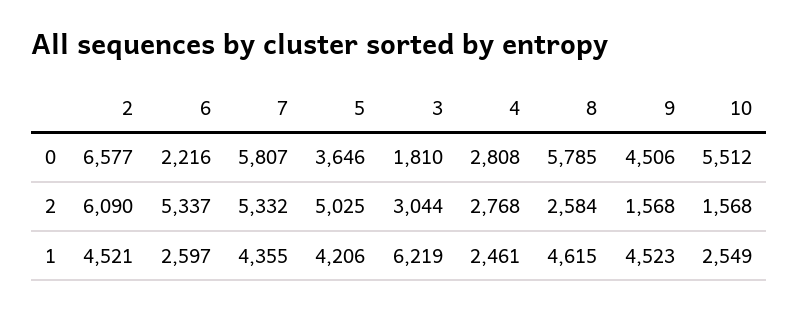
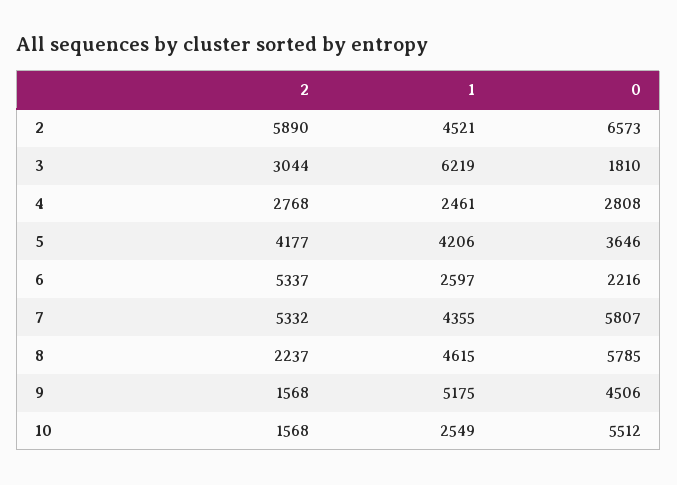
2, 0: 6577 -> 6573
2, 2: 6090 -> 5890
5, 2: 5025 -> 4177
8, 2: 2584 -> 2237
9, 1: 4523 -> 5175

